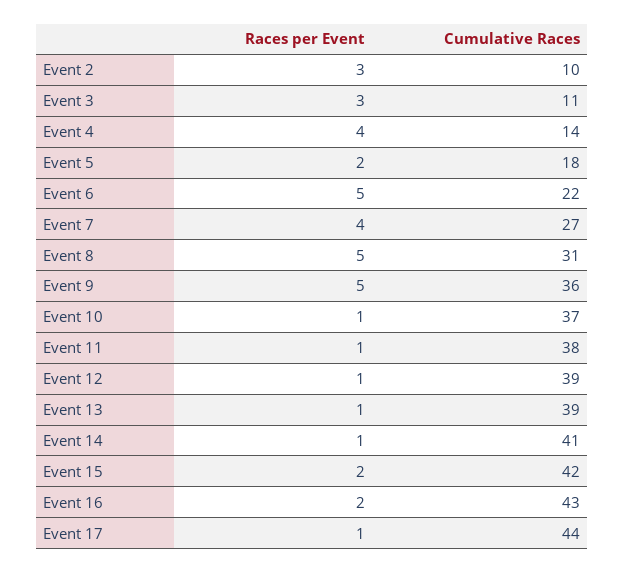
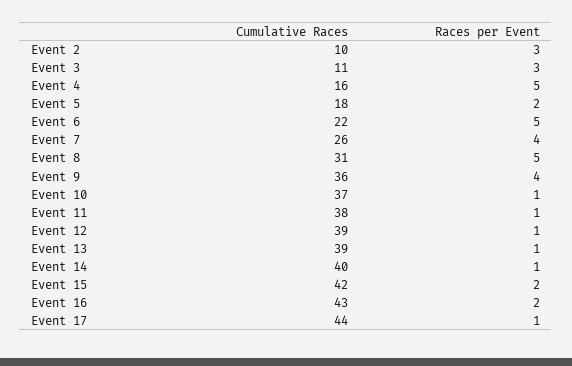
Races per Event, Event 4: 4 -> 5
Cumulative Races, Event 4: 14 -> 16
Cumulative Races, Event 7: 27 -> 26
Races per Event, Event 9: 5 -> 4
Cumulative Races, Event 14: 41 -> 40

